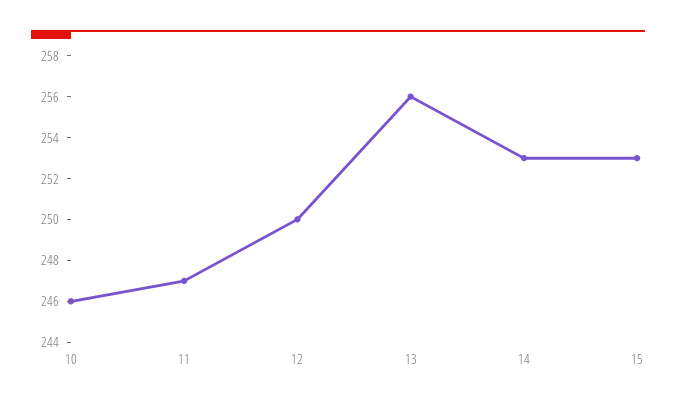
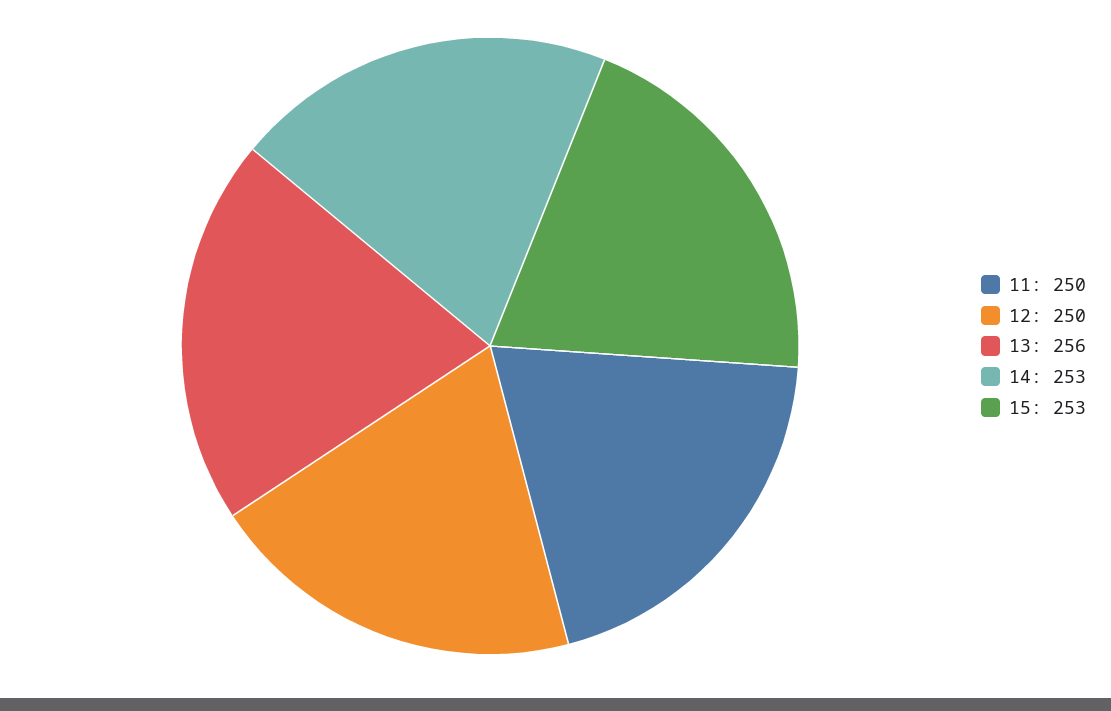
10: 246 -> none
11: 247 -> 250

